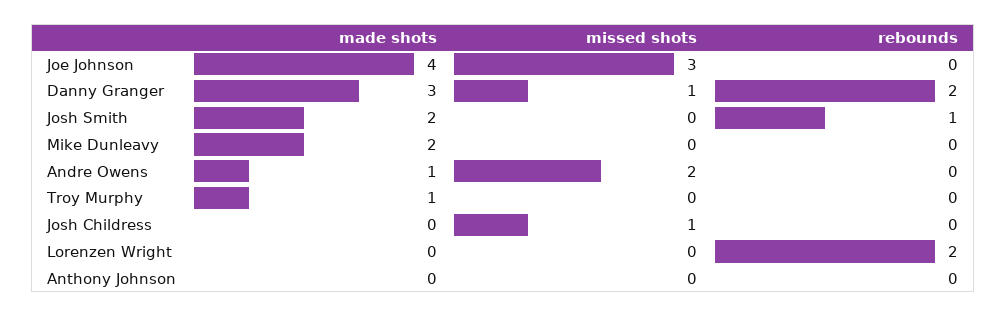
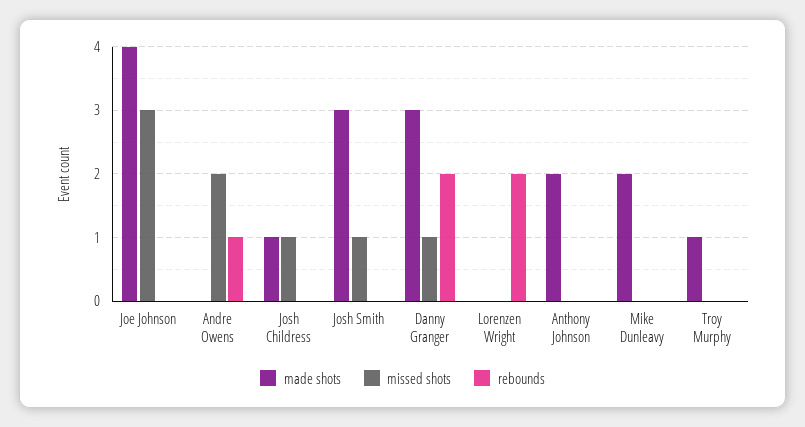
made shots, Josh Smith: 2 -> 3
missed shots, Josh Smith: 0 -> 1
rebounds, Josh Smith: 1 -> 0
made shots, Andre Owens: 1 -> 0
rebounds, Andre Owens: 0 -> 1
made shots, Josh Childress: 0 -> 1
made shots, Anthony Johnson: 0 -> 2

